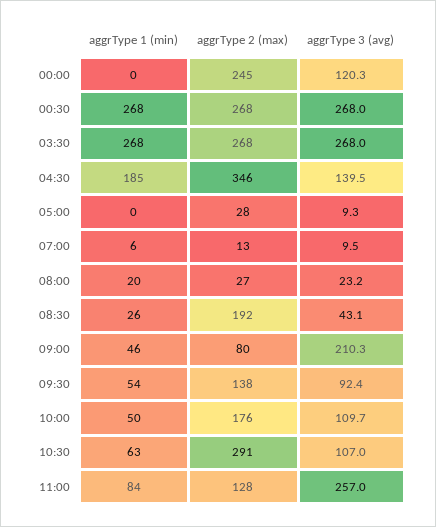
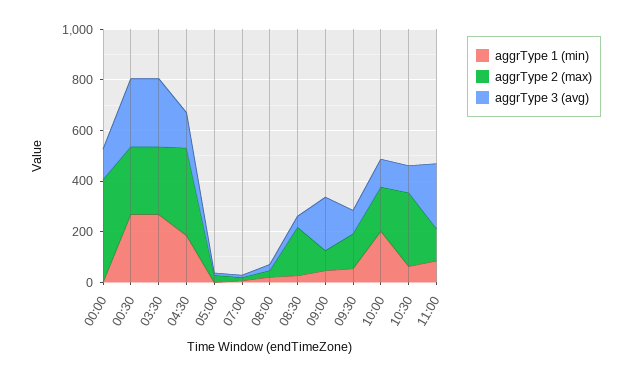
aggrType 2 (max), 00:00: 245 -> 400
aggrType 1 (min), 10:00: 50 -> 200

